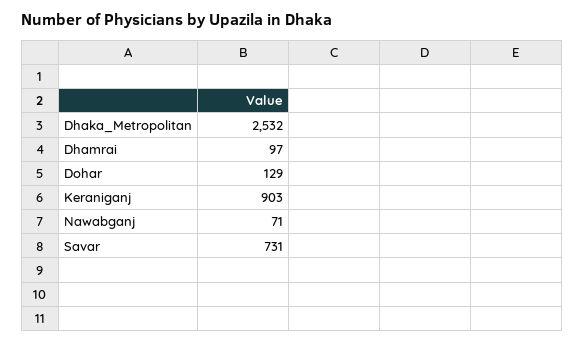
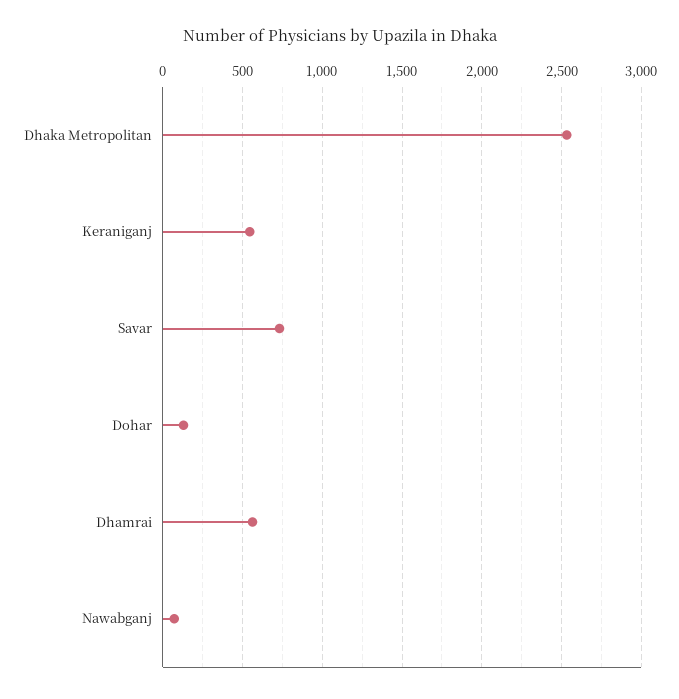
Dhamrai: 97 -> 550
Keraniganj: 903 -> 550

